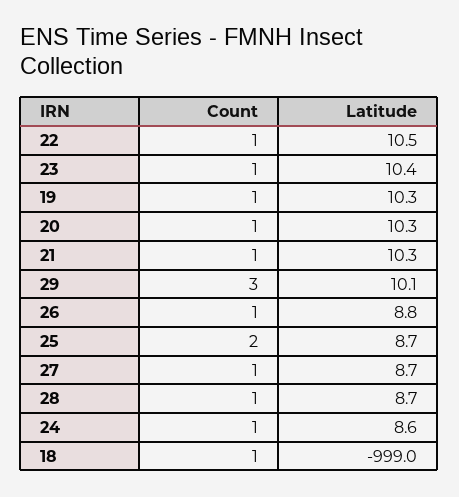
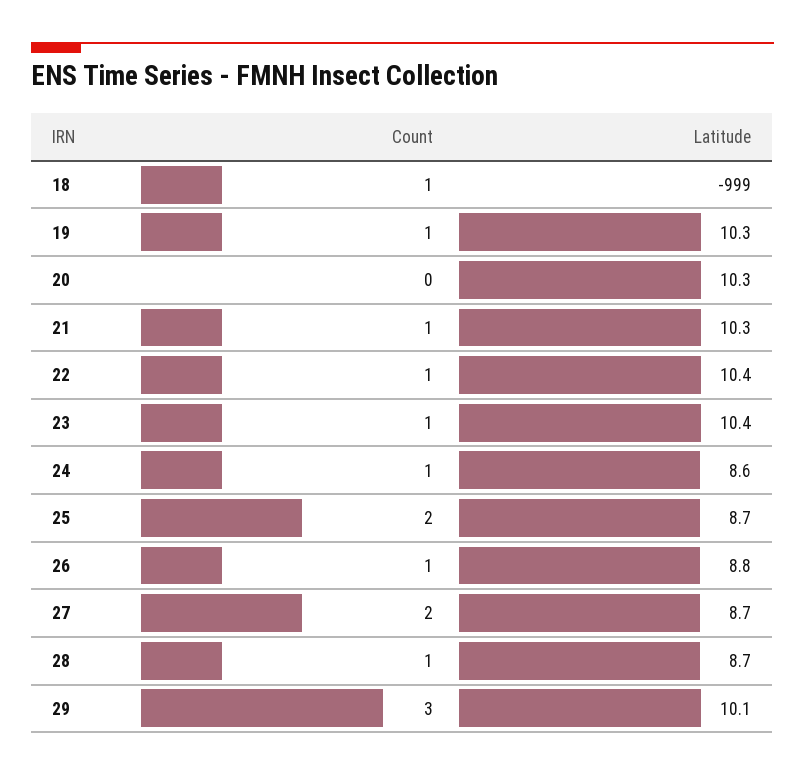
Latitude, 22: 10.5 -> 10.4
Count, 20: 1 -> 0
Count, 27: 1 -> 2

